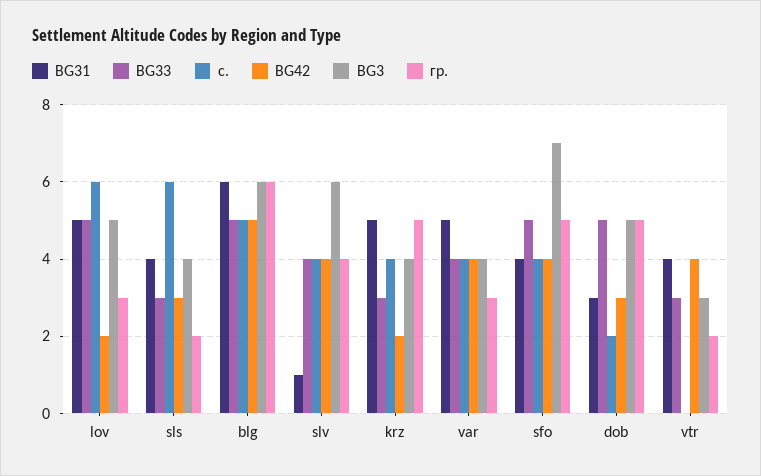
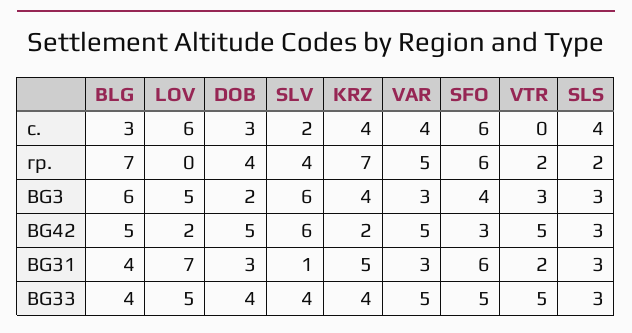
BG31, lov: 5 -> 7
гр., lov: 3 -> 0
BG31, sls: 4 -> 3
с., sls: 6 -> 4
BG3, sls: 4 -> 3
BG31, blg: 6 -> 4
BG33, blg: 5 -> 4
с., blg: 5 -> 3
гр., blg: 6 -> 7
с., slv: 4 -> 2
BG42, slv: 4 -> 6
BG33, krz: 3 -> 4
гр., krz: 5 -> 7
BG31, var: 5 -> 3
BG33, var: 4 -> 5
BG42, var: 4 -> 5
BG3, var: 4 -> 3
гр., var: 3 -> 5
BG31, sfo: 4 -> 6
с., sfo: 4 -> 6
BG42, sfo: 4 -> 3
BG3, sfo: 7 -> 4
гр., sfo: 5 -> 6
BG33, dob: 5 -> 4
с., dob: 2 -> 3
BG42, dob: 3 -> 5
BG3, dob: 5 -> 2
гр., dob: 5 -> 4
BG31, vtr: 4 -> 2
BG33, vtr: 3 -> 5
BG42, vtr: 4 -> 5

